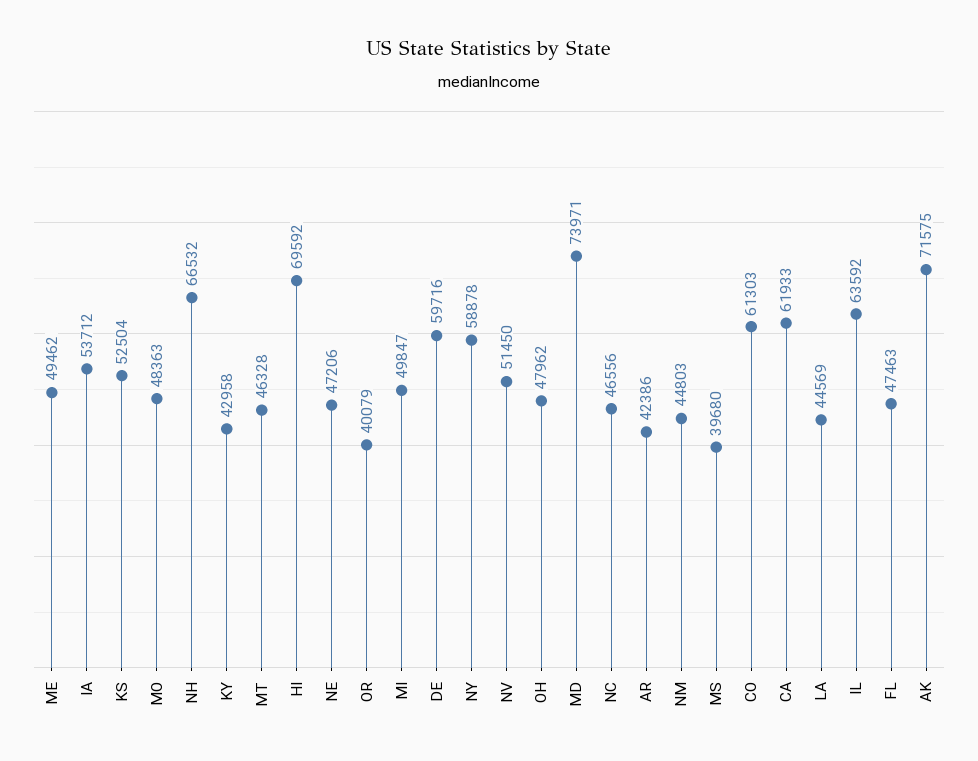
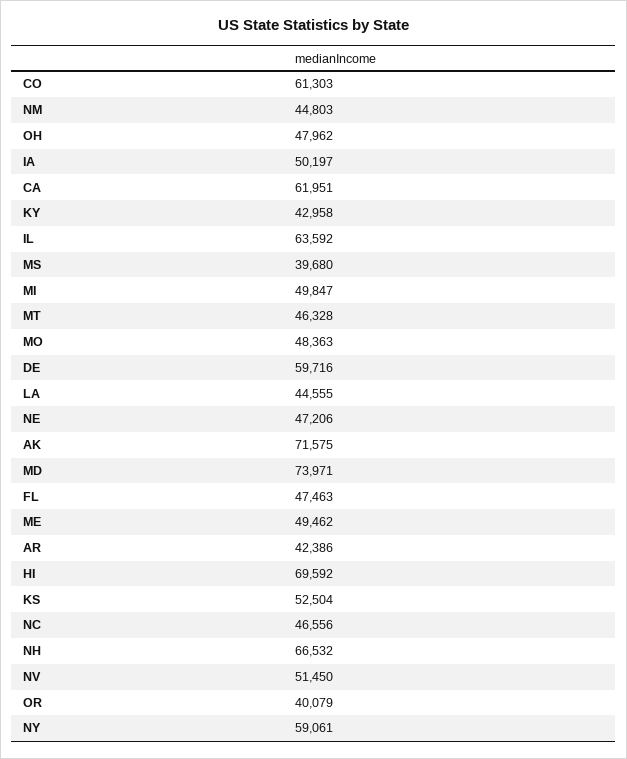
IA: 53712 -> 50197
NY: 58878 -> 59061
CA: 61933 -> 61951
LA: 44569 -> 44555

